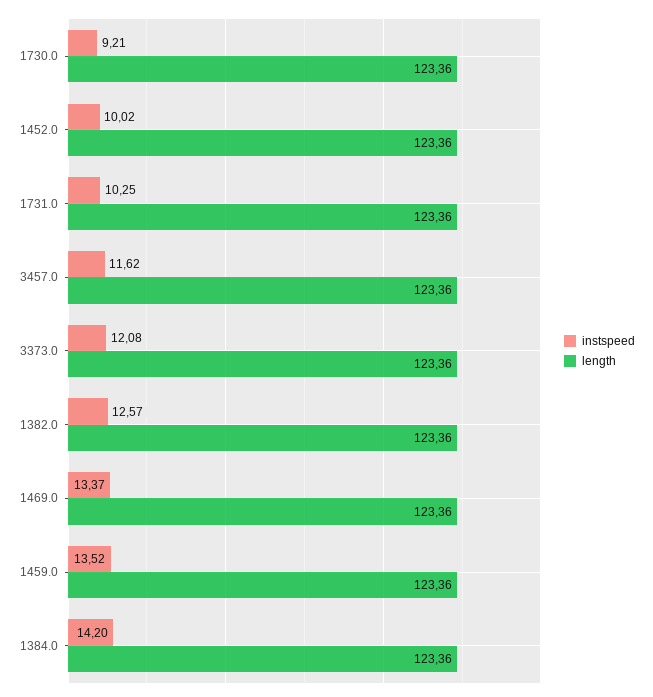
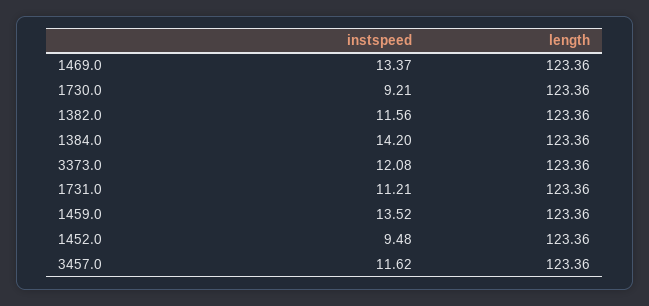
instspeed, 1452.0: 10.02 -> 9.48
instspeed, 1731.0: 10.25 -> 11.21
instspeed, 1382.0: 12.57 -> 11.56

